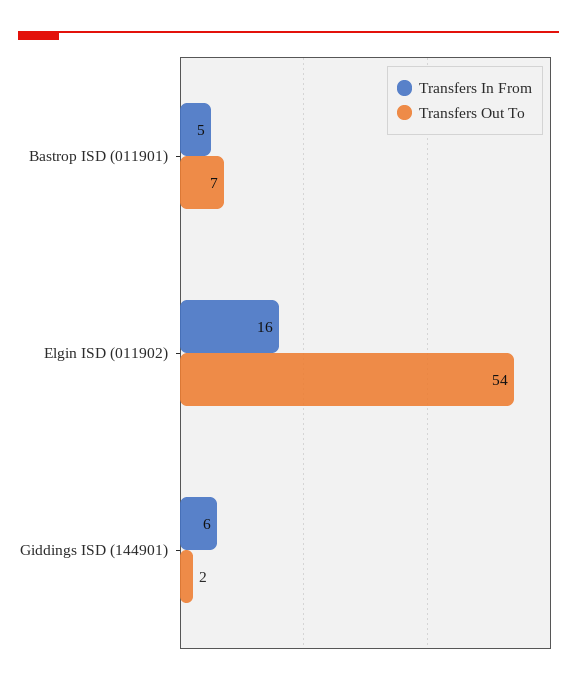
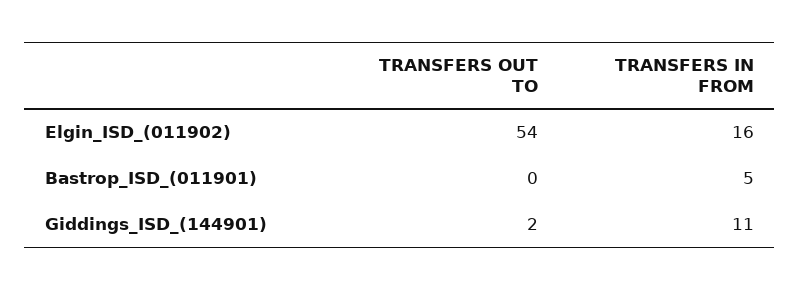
Transfers Out To, Bastrop ISD (011901): 7 -> 0
Transfers In From, Giddings ISD (144901): 6 -> 11

